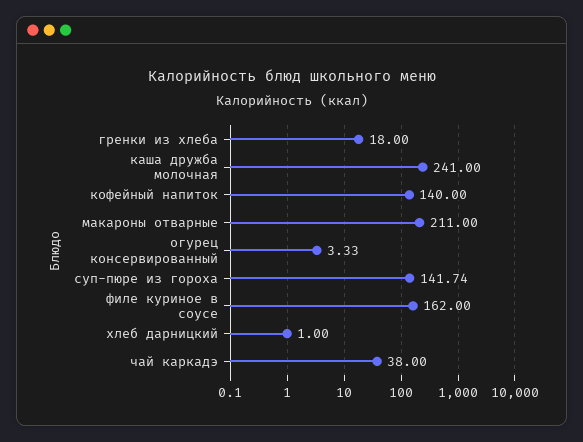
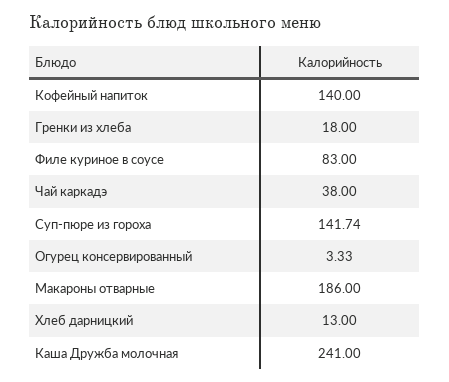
макароны отварные: 211 -> 186
филе куриное в соусе: 162 -> 83
хлеб дарницкий: 1 -> 13

